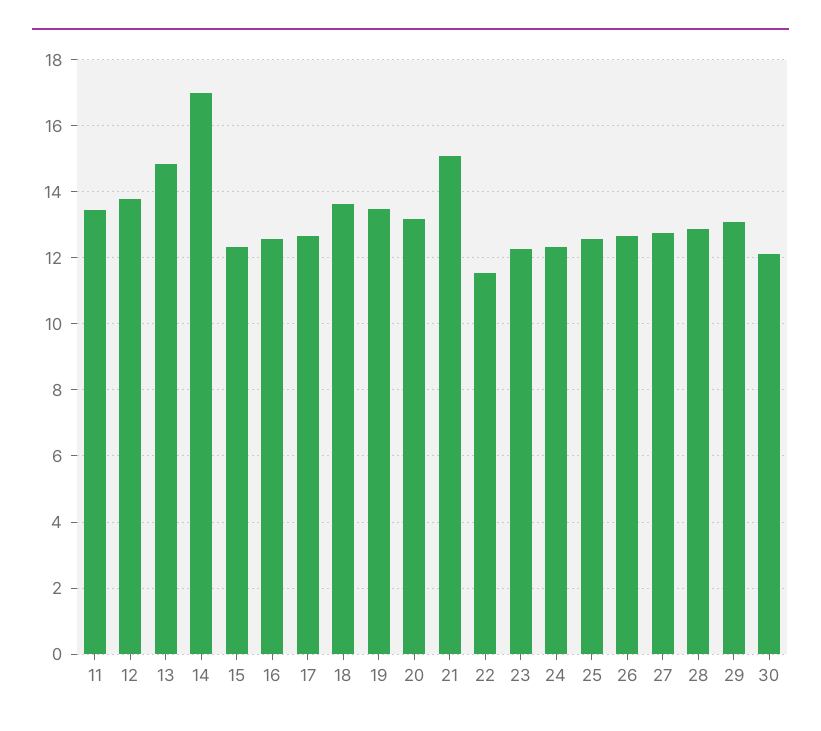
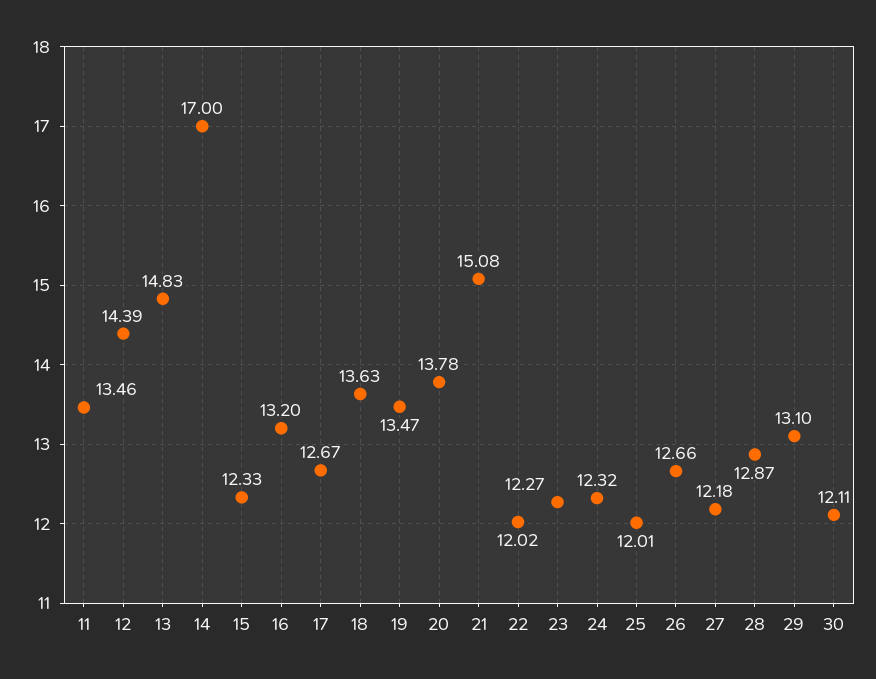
12: 13.8 -> 14.39
16: 12.6 -> 13.2
20: 13.2 -> 13.78
22: 11.6 -> 12.02
25: 12.6 -> 12.01
27: 12.8 -> 12.18

